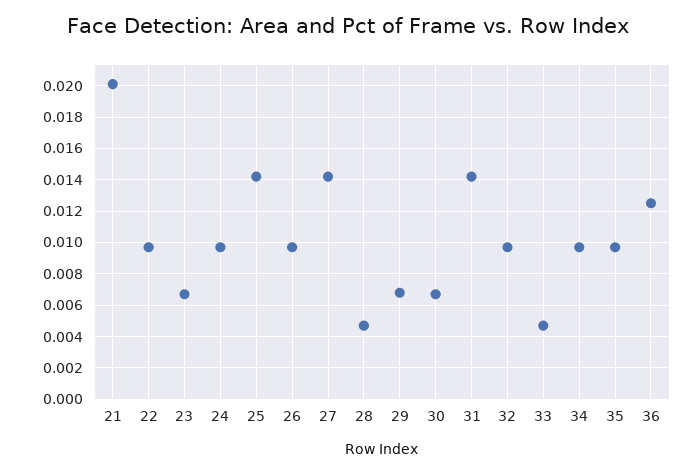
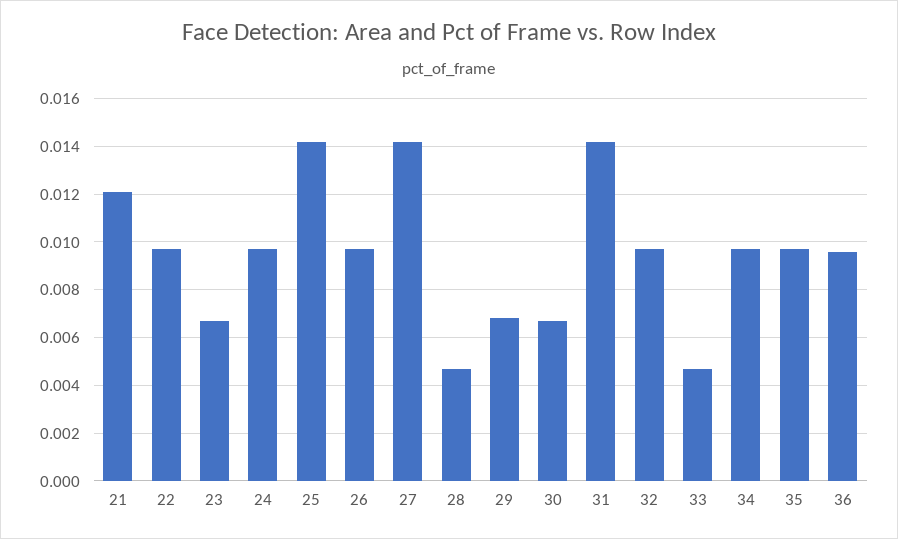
21: 0.02 -> 0.012
36: 0.0125 -> 0.0095

